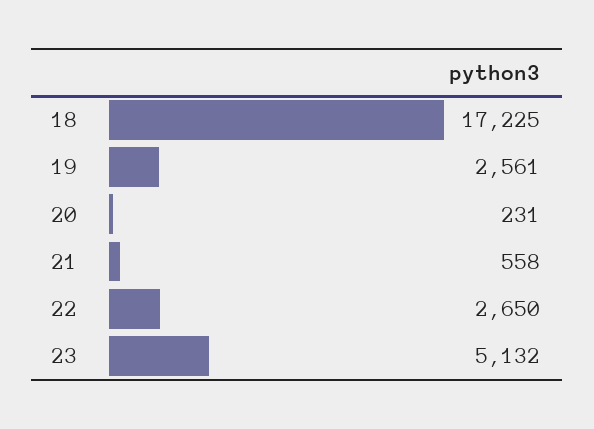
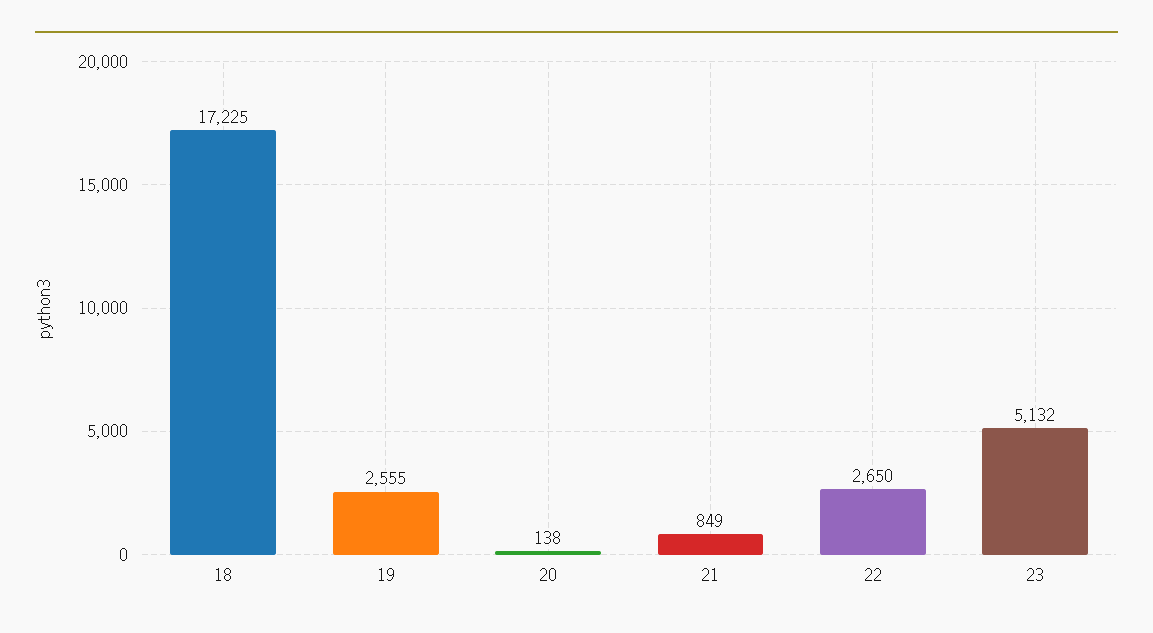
19: 2561 -> 2555
20: 231 -> 138
21: 558 -> 849

